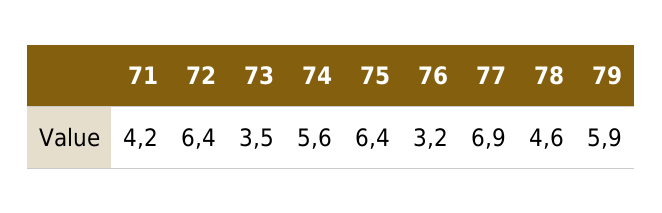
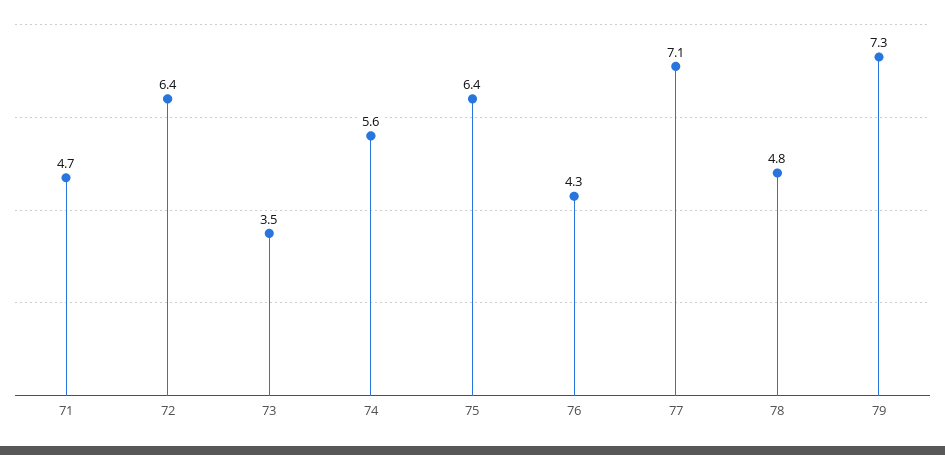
71: 4.2 -> 4.7
76: 3.2 -> 4.3
77: 6.9 -> 7.1
78: 4.6 -> 4.8
79: 5.9 -> 7.3

